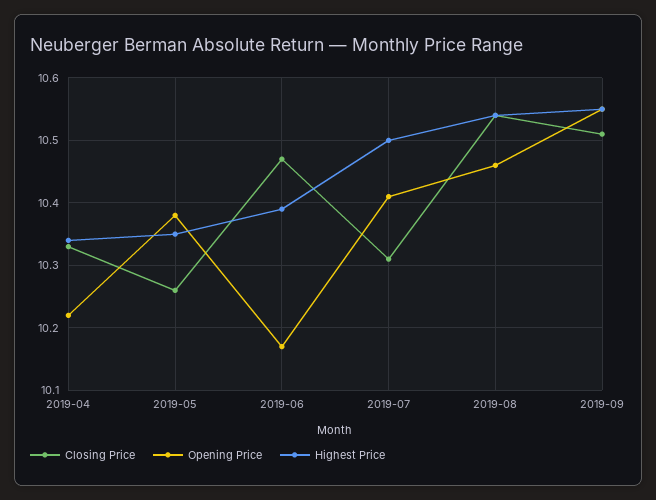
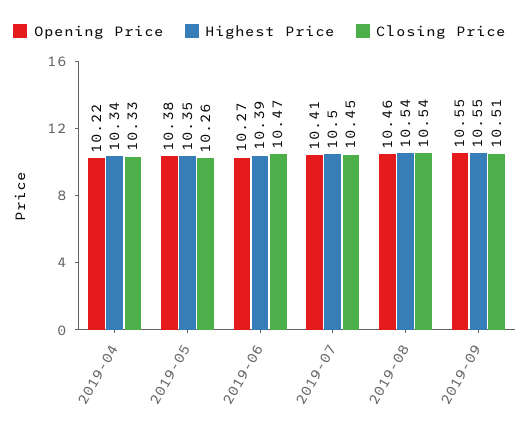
Opening Price, 2019-06: 10.17 -> 10.27
Closing Price, 2019-07: 10.31 -> 10.45

